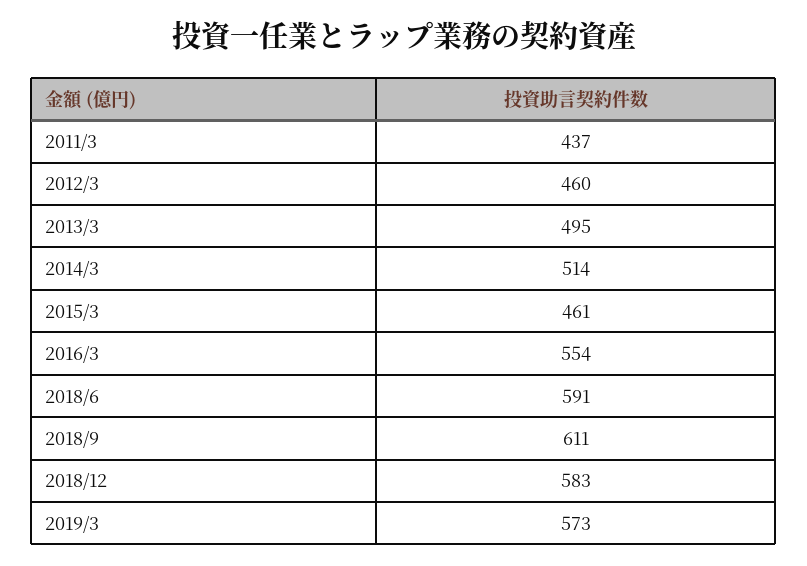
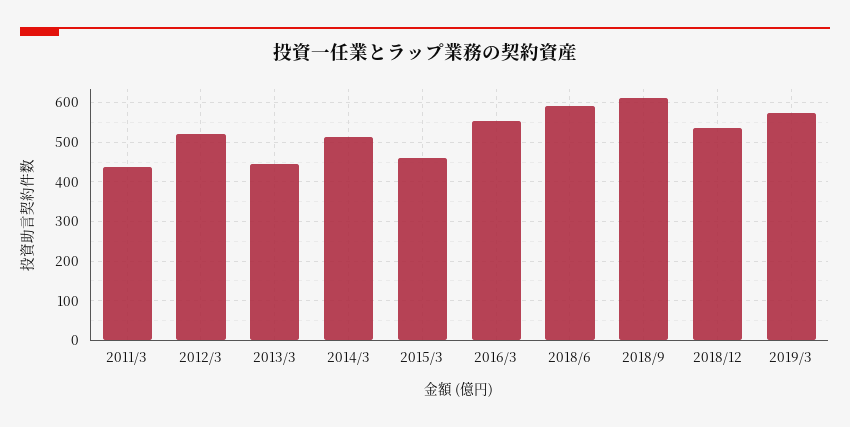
2012/3: 460 -> 520
2013/3: 495 -> 440
2018/12: 583 -> 540

